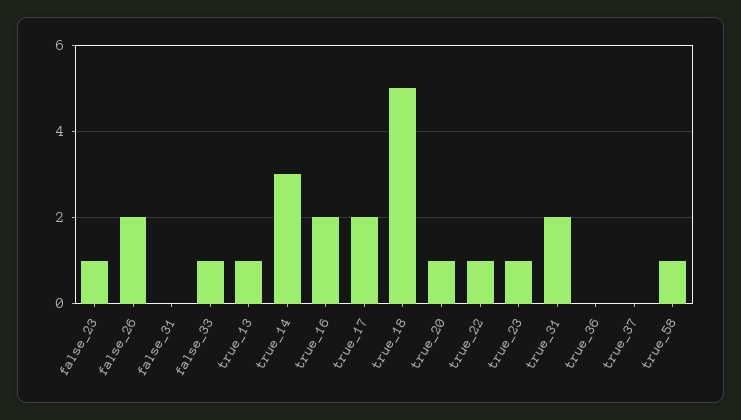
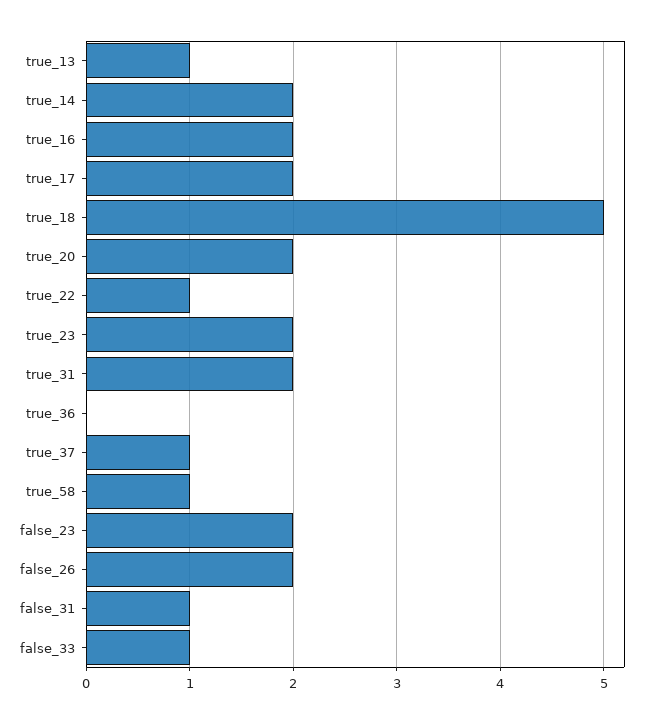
false_23: 1 -> 2
false_31: 0 -> 1
true_14: 3 -> 2
true_20: 1 -> 2
true_23: 1 -> 2
true_37: 0 -> 1

